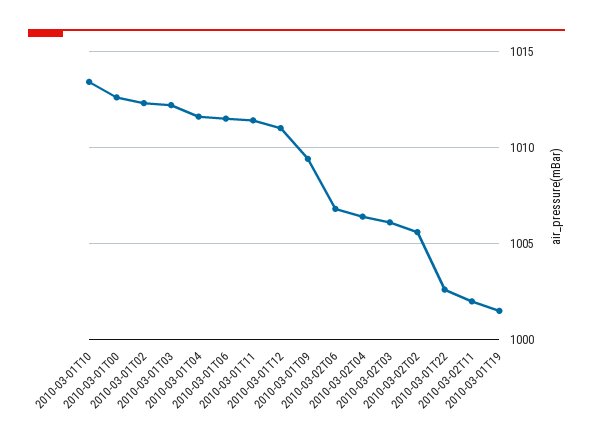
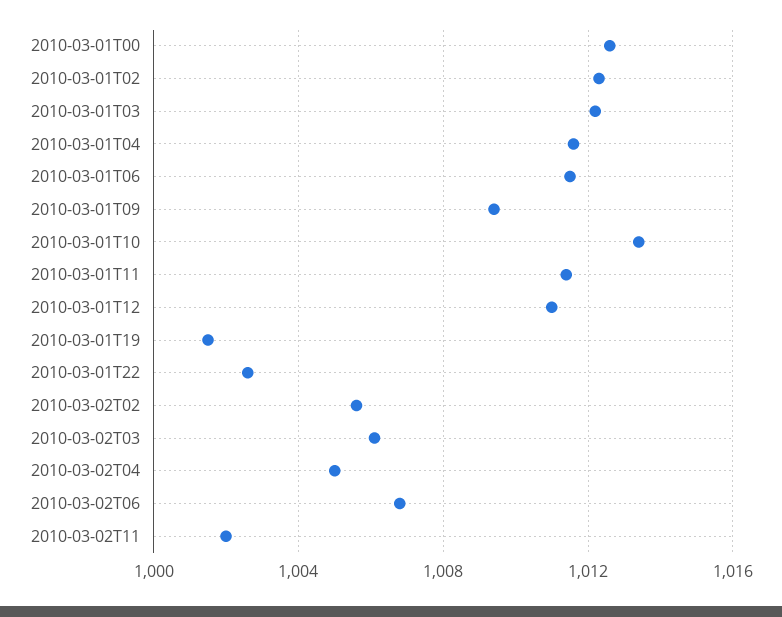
2010-03-02T04: 1006.5 -> 1005

